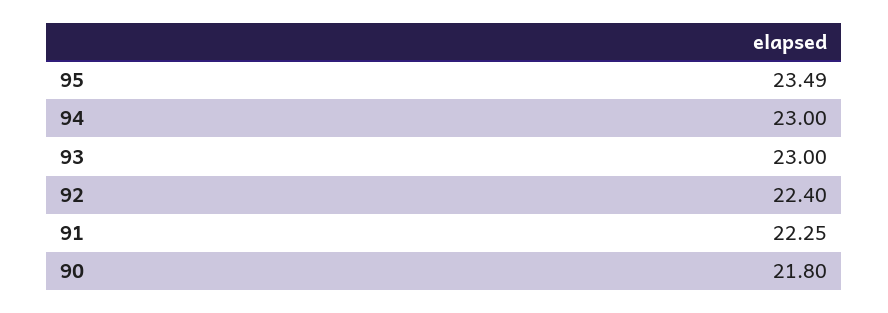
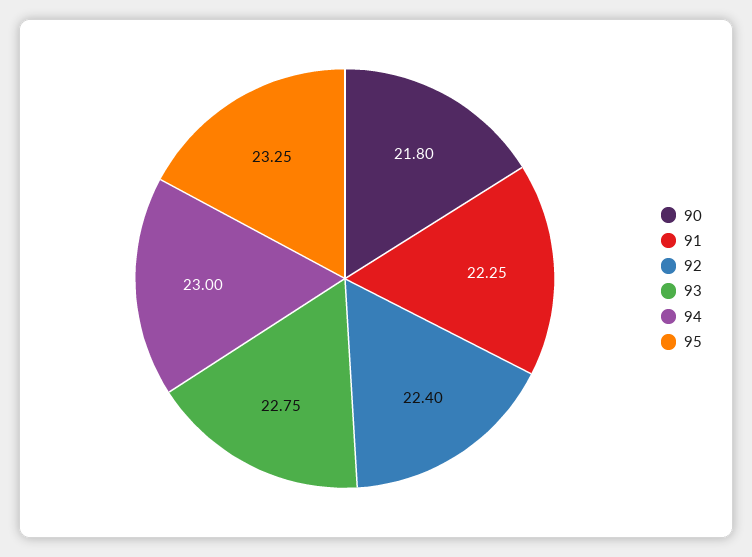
95: 23.49 -> 23.25
93: 23 -> 22.75

